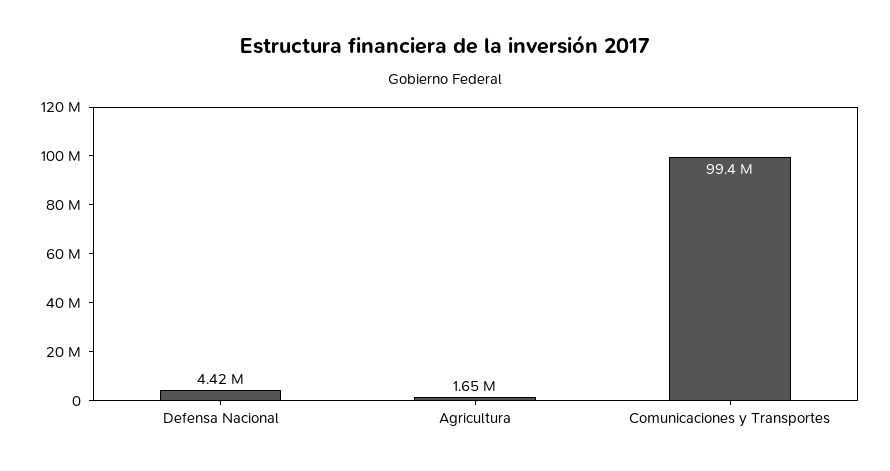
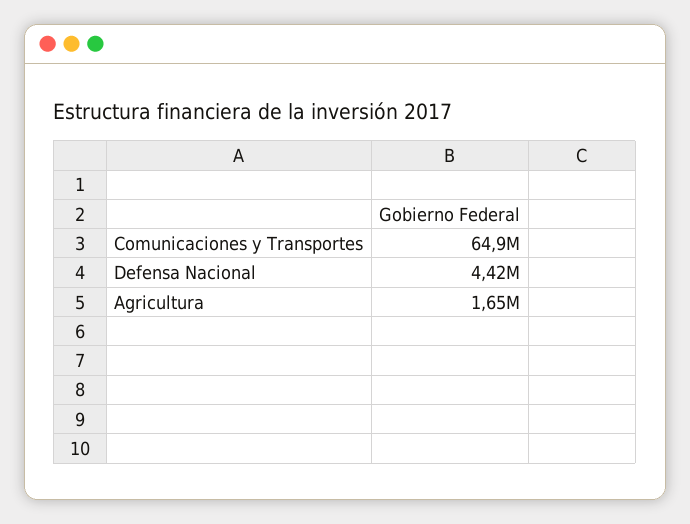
Comunicaciones y Transportes: 99400000 -> 64900000

